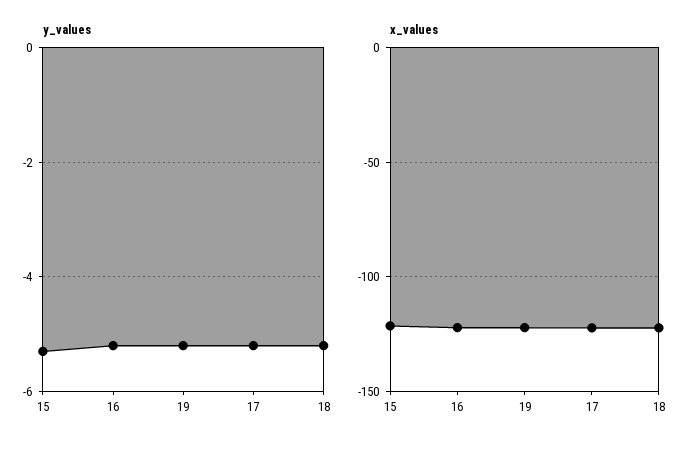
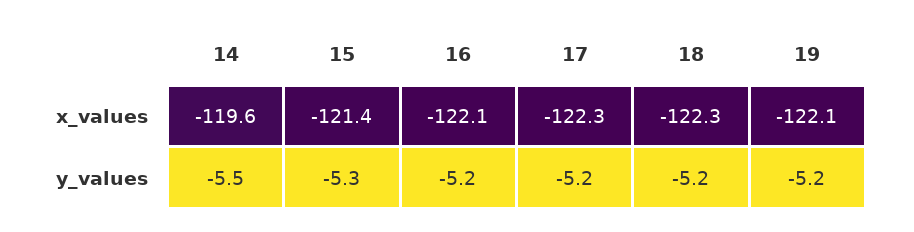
x_values, 14: none -> -119.6
y_values, 14: none -> -5.5

